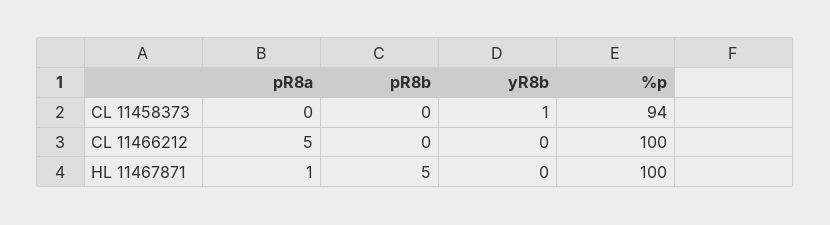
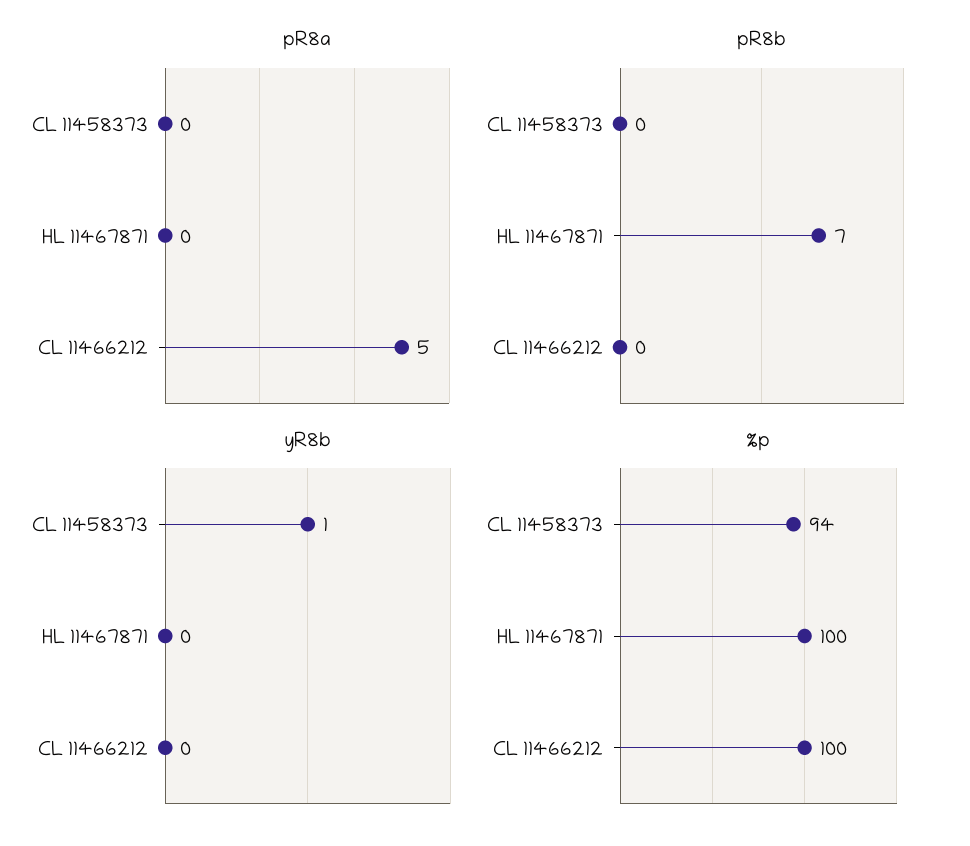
pR8a, HL 11467871: 1 -> 0
pR8b, HL 11467871: 5 -> 7

